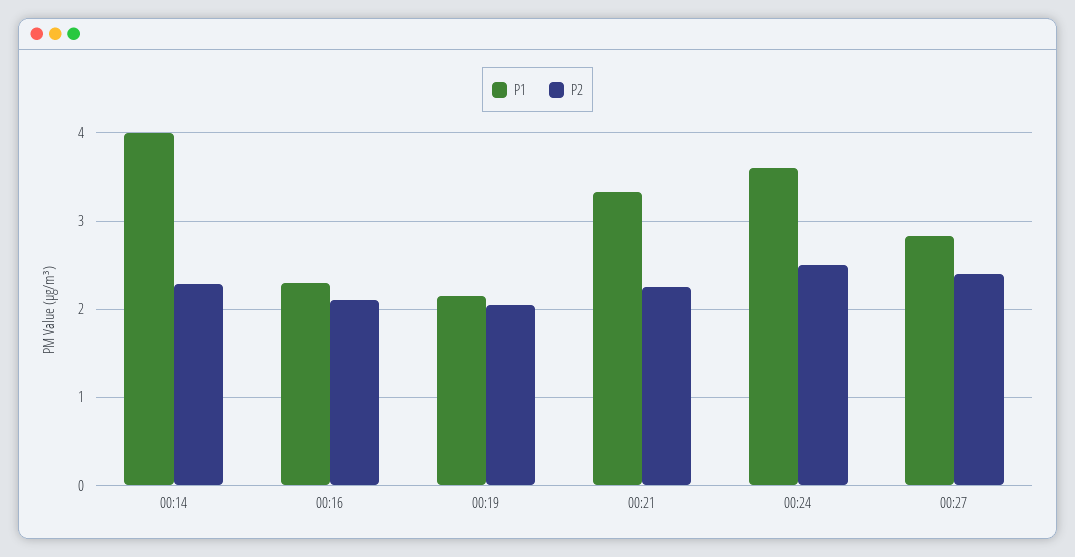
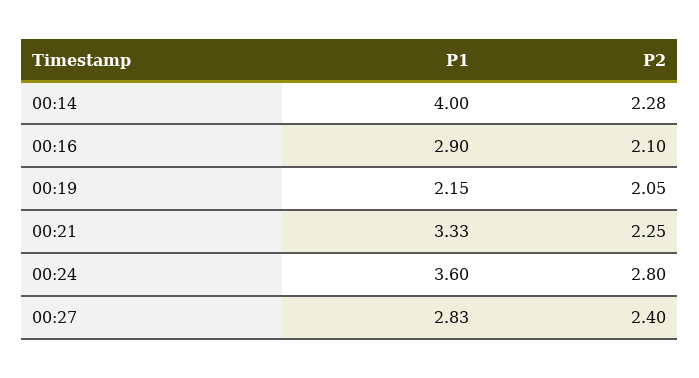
P1, 00:16: 2.3 -> 2.9
P2, 00:24: 2.5 -> 2.8

